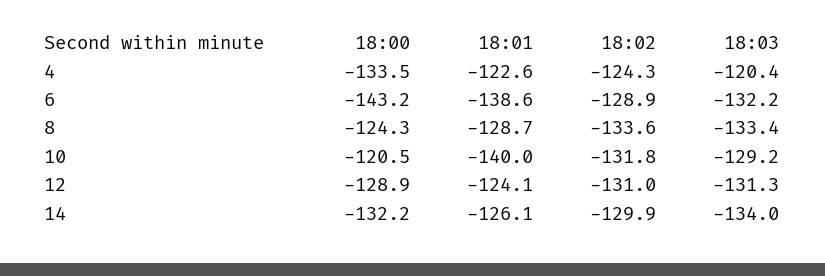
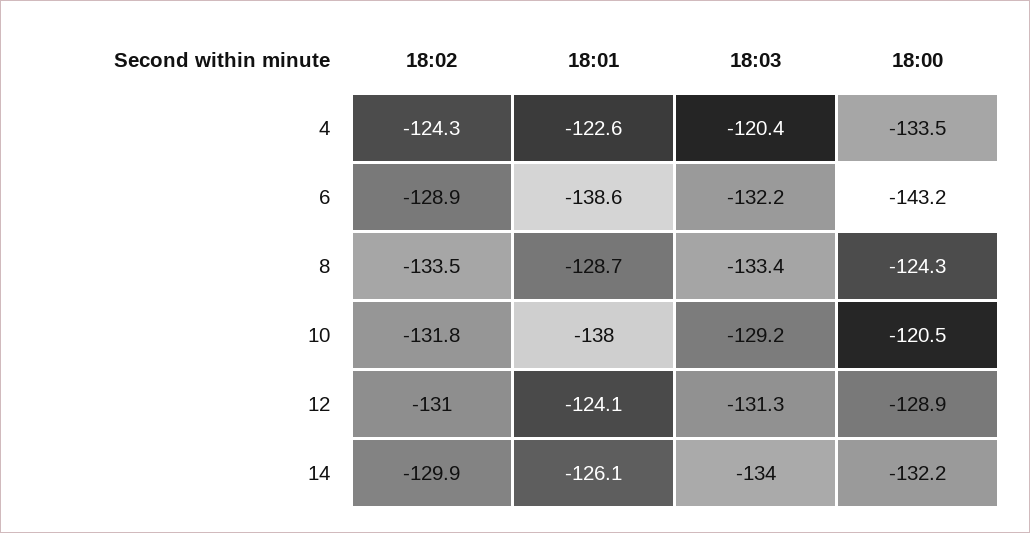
18:02, 8: -133.6 -> -133.5
18:01, 10: -140 -> -138

